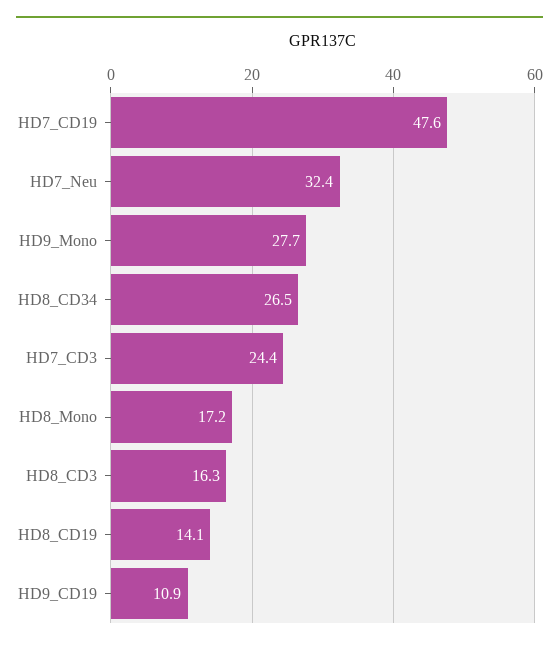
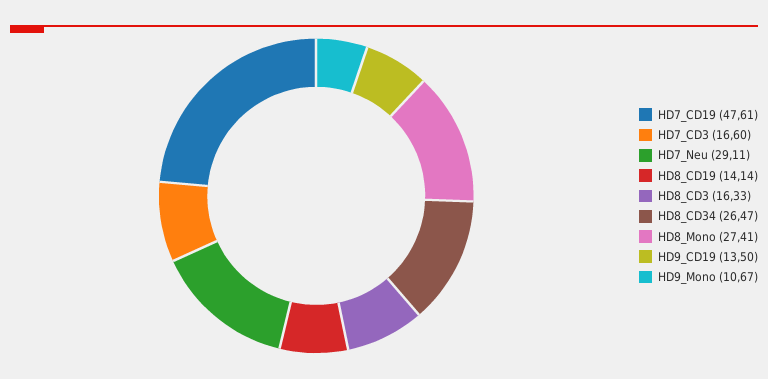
HD7_Neu: 32.4 -> 29.11
HD9_Mono: 27.7 -> 10.67
HD7_CD3: 24.4 -> 16.6
HD8_Mono: 17.2 -> 27.41
HD9_CD19: 10.9 -> 13.5

